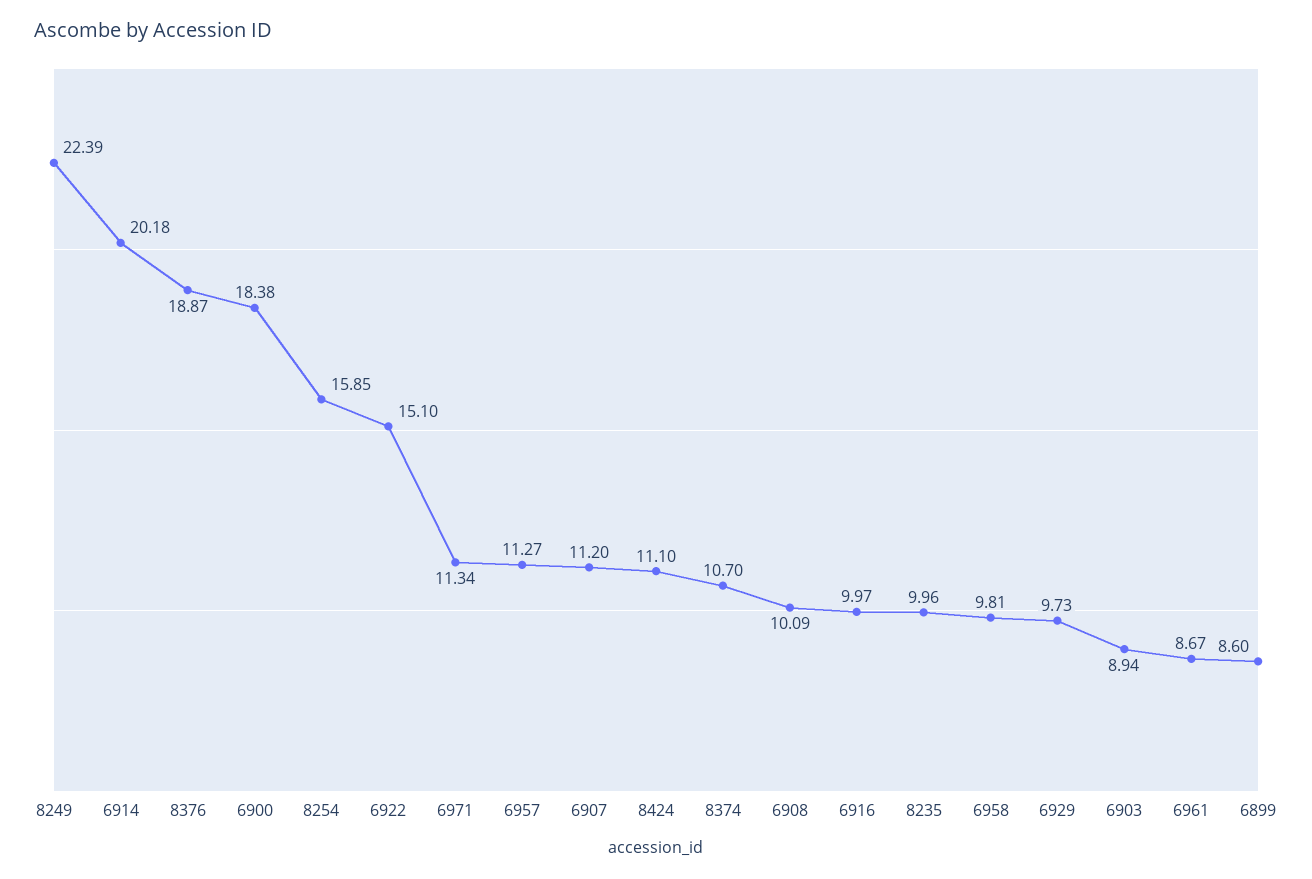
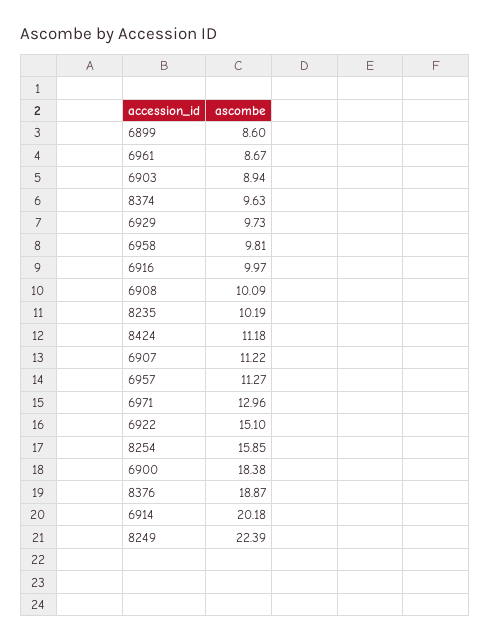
6971: 11.34 -> 12.96
6907: 11.2 -> 11.22
8424: 11.1 -> 11.18
8374: 10.7 -> 9.63
8235: 9.96 -> 10.19

